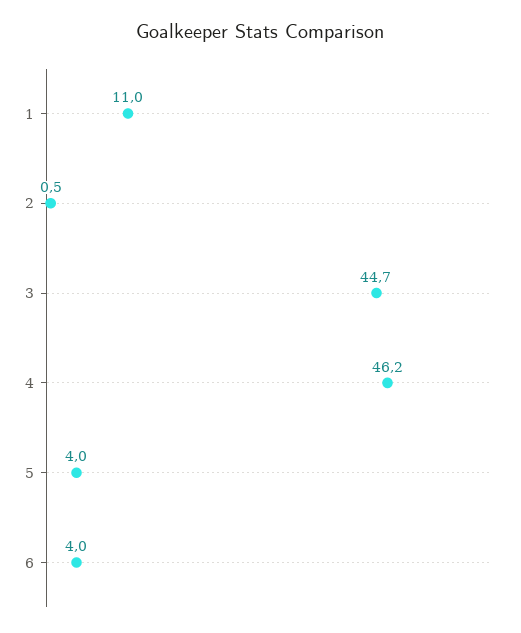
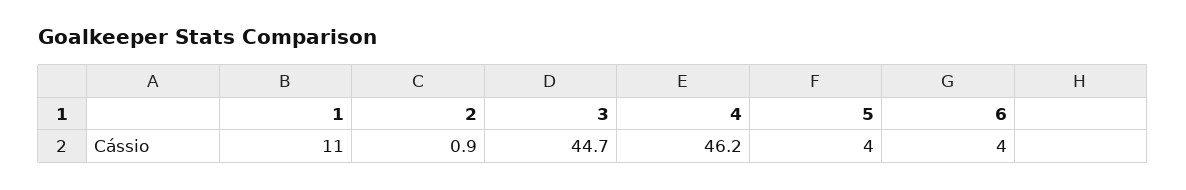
2: 0.5 -> 0.9

